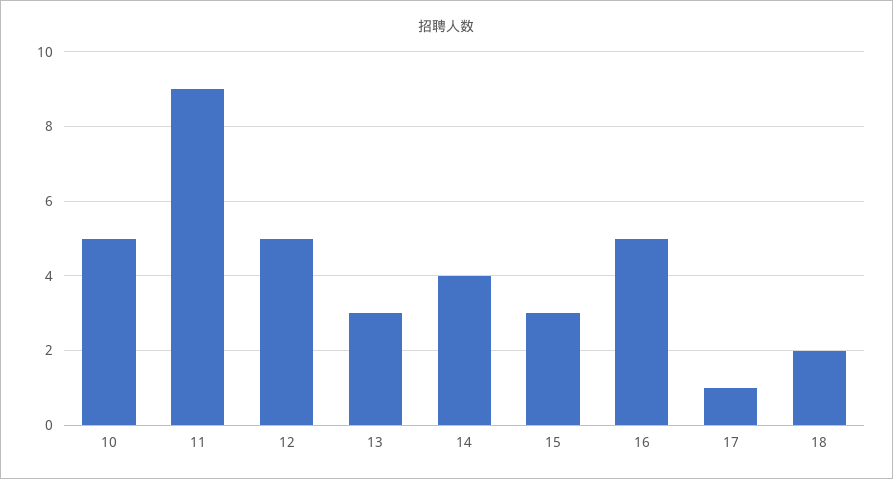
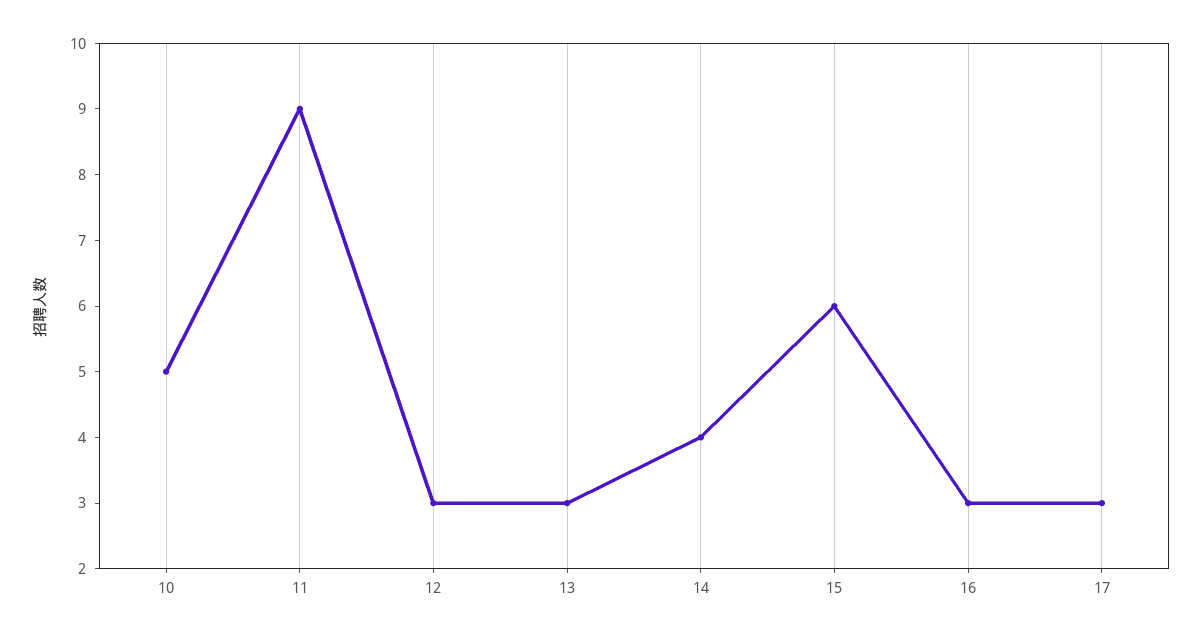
12: 5 -> 3
15: 3 -> 6
16: 5 -> 3
17: 1 -> 3
18: 2 -> none

